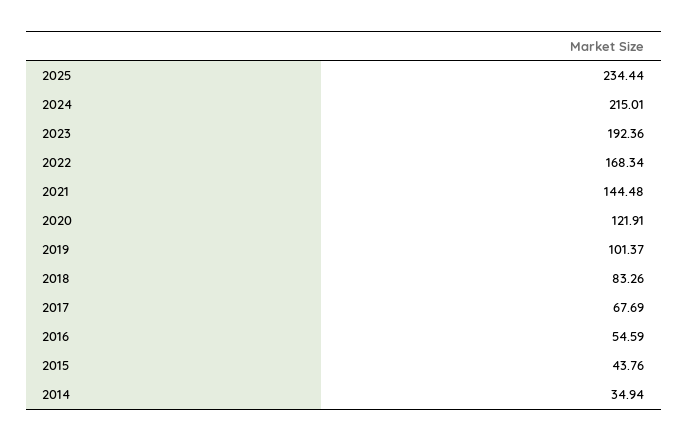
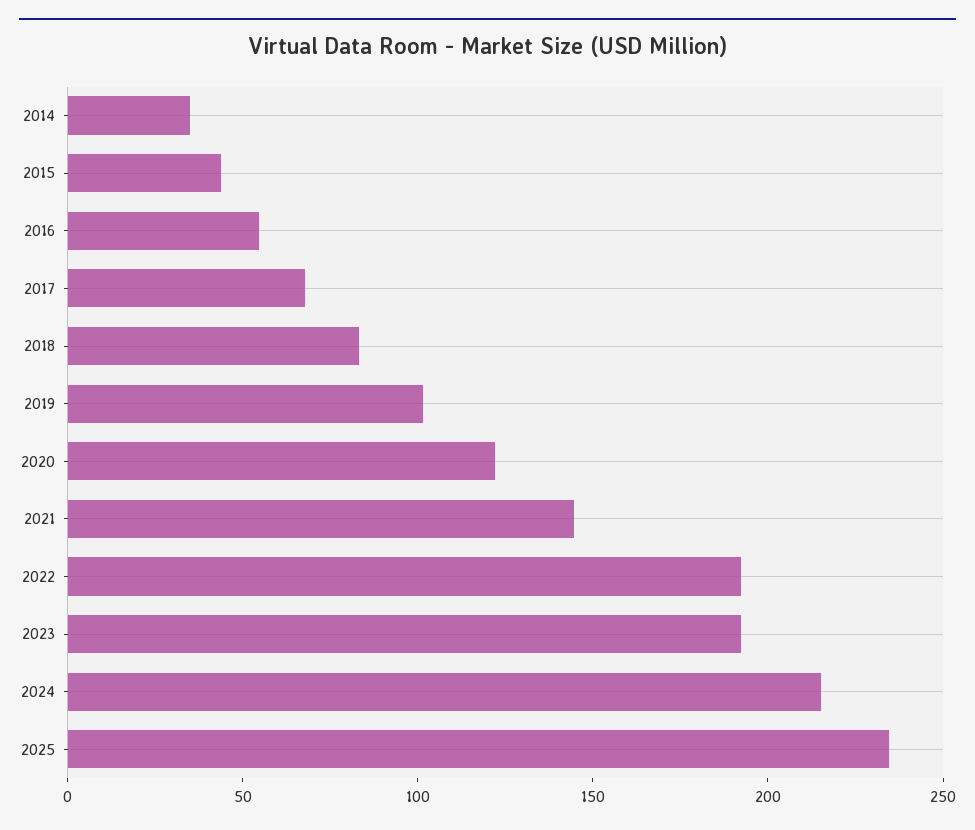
2022: 168.34 -> 190

